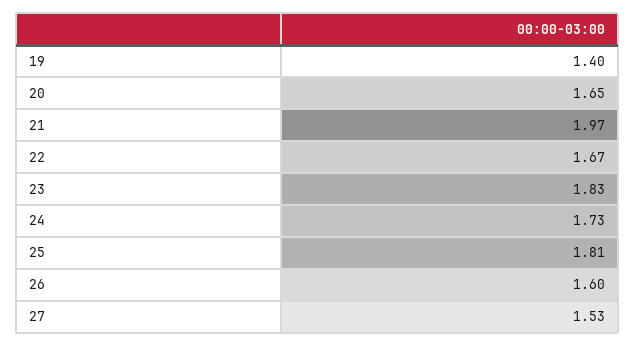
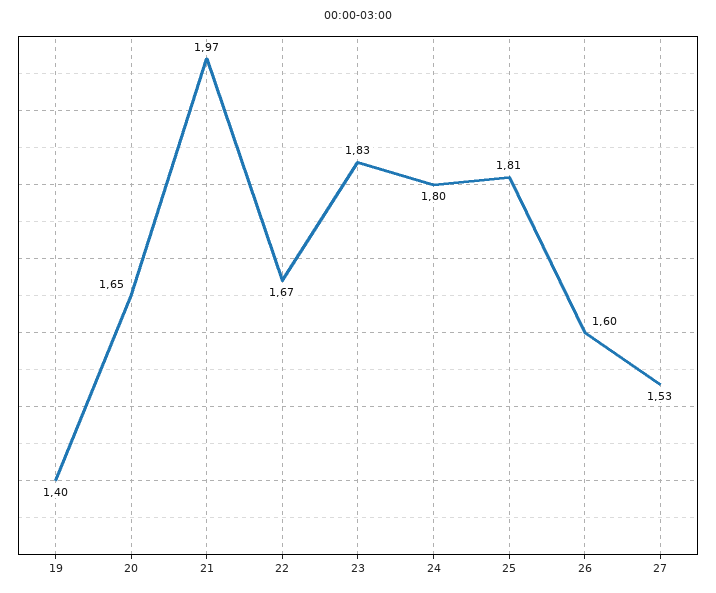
24: 1.73 -> 1.8

